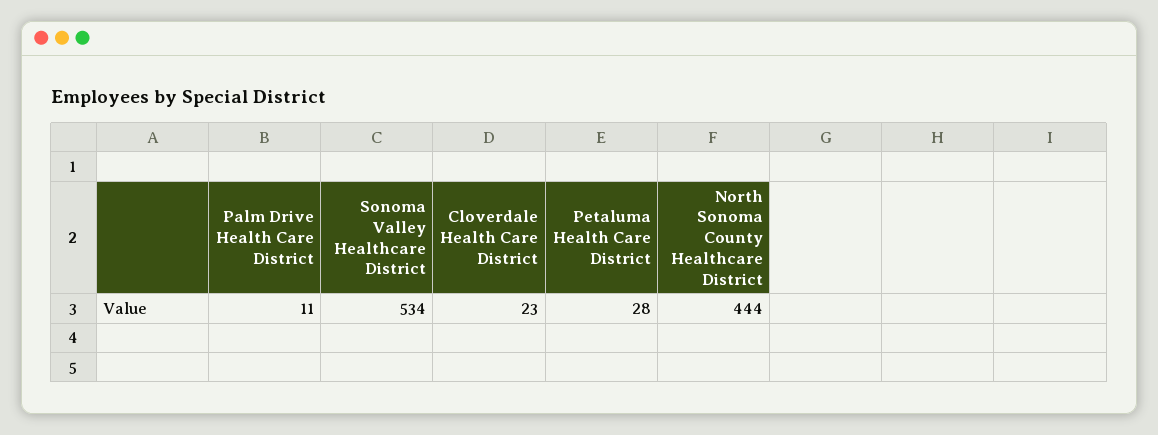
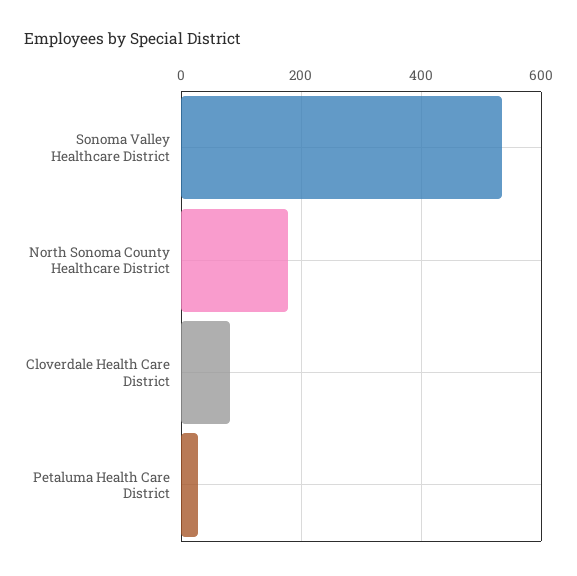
Palm Drive Health Care District: 11 -> none
Cloverdale Health Care District: 23 -> 80
North Sonoma County Healthcare District: 444 -> 180

